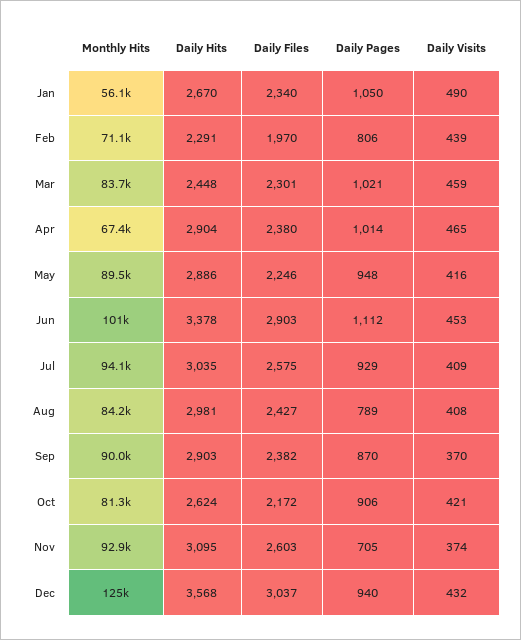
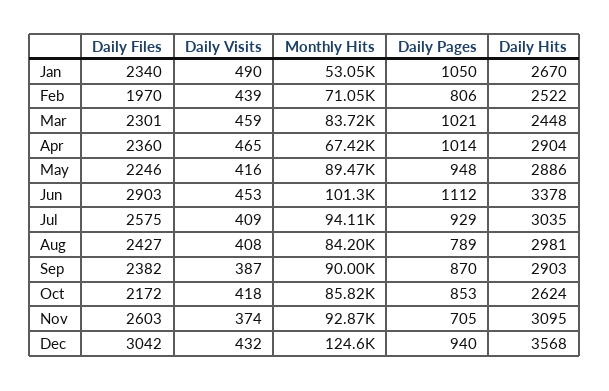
Monthly Hits, Jan: 56100 -> 53050
Daily Hits, Feb: 2291 -> 2522
Daily Files, Apr: 2380 -> 2360
Daily Visits, Sep: 370 -> 387
Monthly Hits, Oct: 81300 -> 85820
Daily Pages, Oct: 906 -> 853
Daily Visits, Oct: 421 -> 418
Daily Files, Dec: 3037 -> 3042

